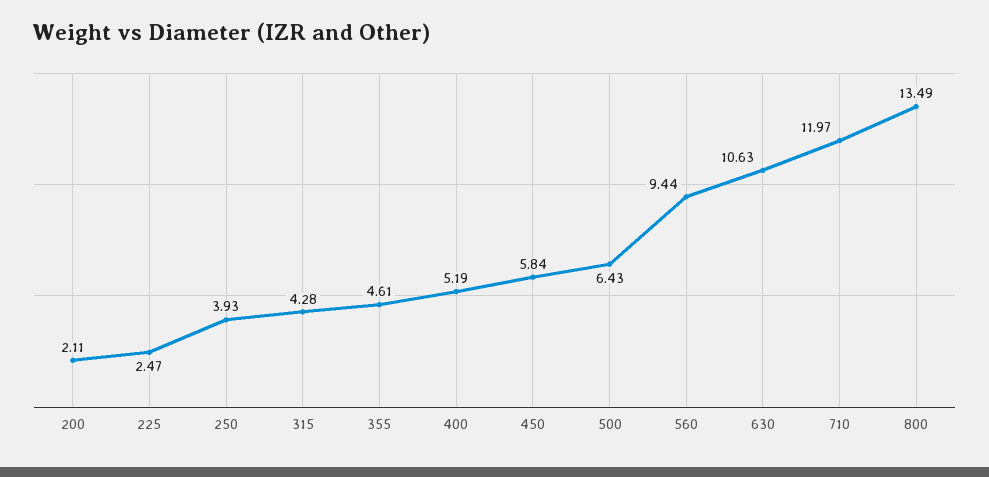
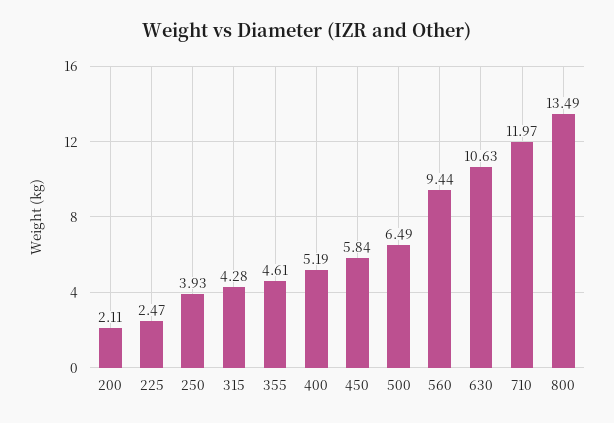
500: 6.43 -> 6.49

